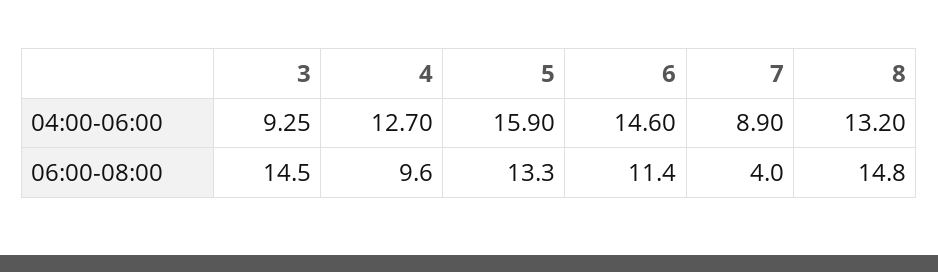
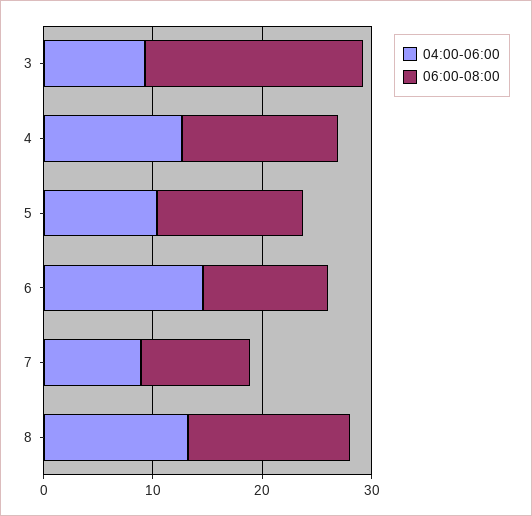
04:00-06:00, 5: 15.9 -> 10
06:00-08:00, 3: 14.5 -> 20
06:00-08:00, 4: 9.6 -> 14
06:00-08:00, 7: 4 -> 10

